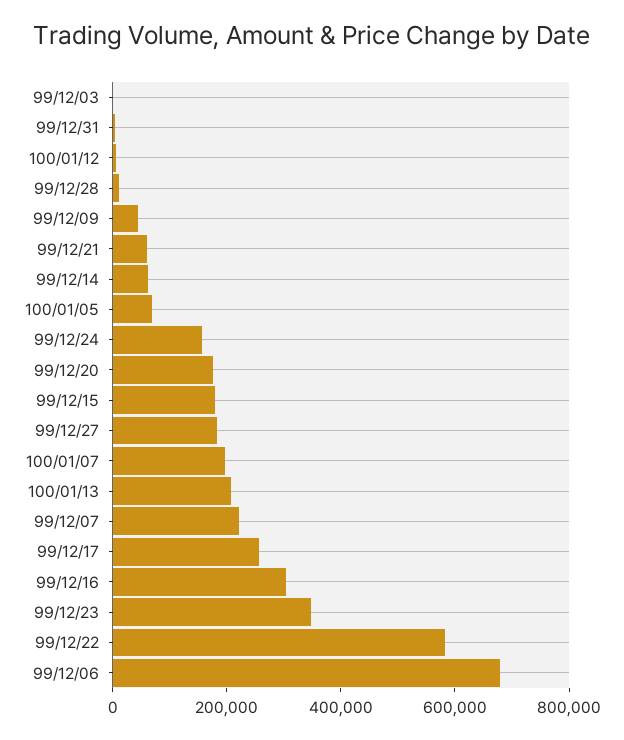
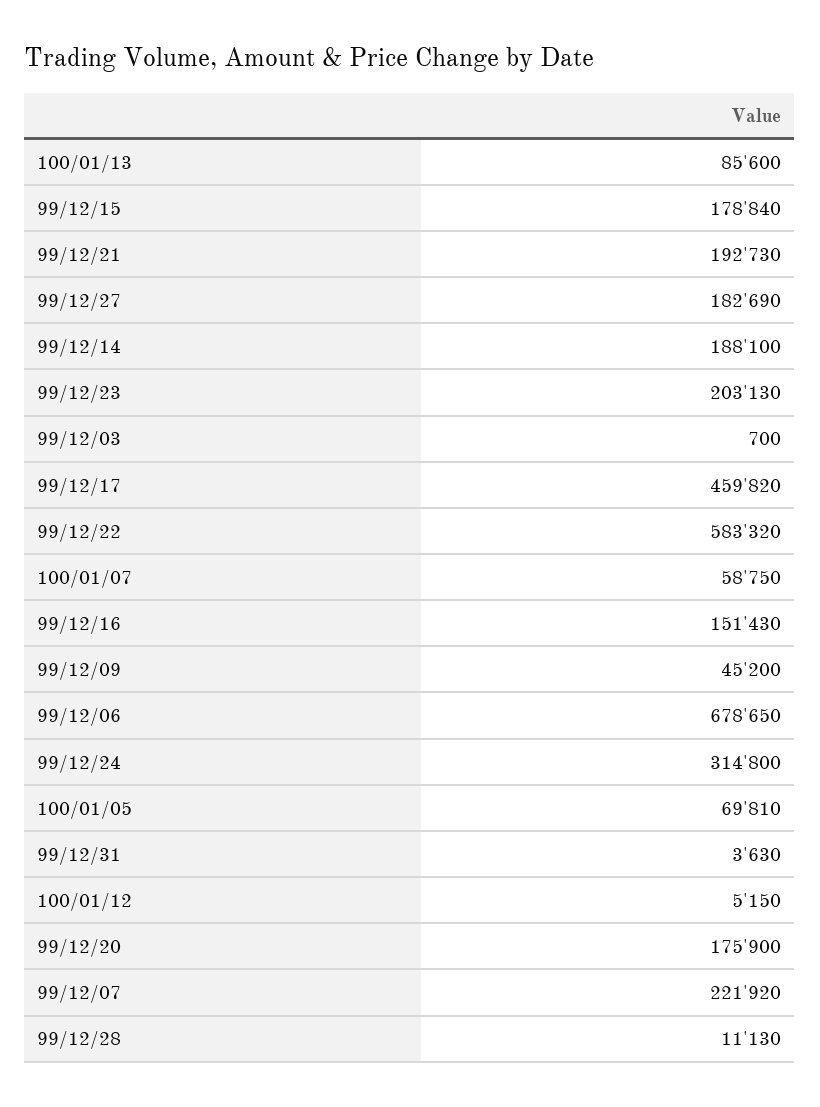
99/12/21: 50000 -> 192730
99/12/14: 50000 -> 188100
99/12/24: 150000 -> 314800
100/01/07: 200000 -> 58750
100/01/13: 200000 -> 85600
99/12/17: 250000 -> 459820
99/12/16: 300000 -> 151430
99/12/23: 350000 -> 203130

